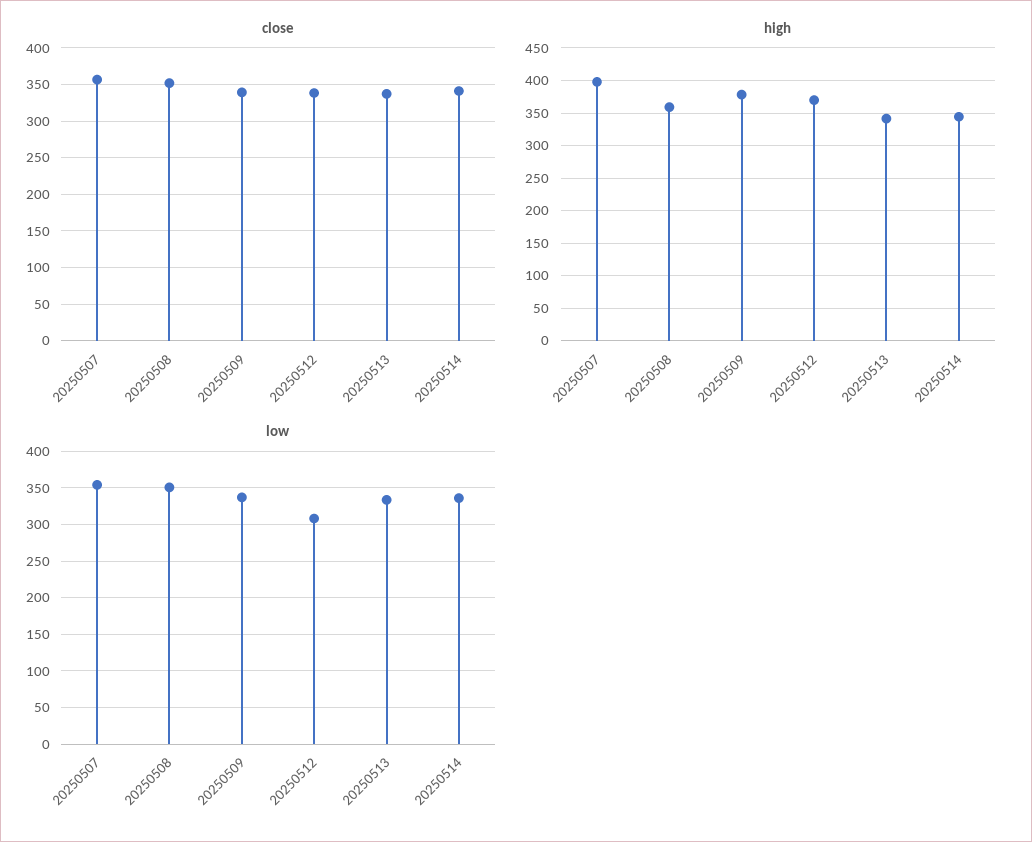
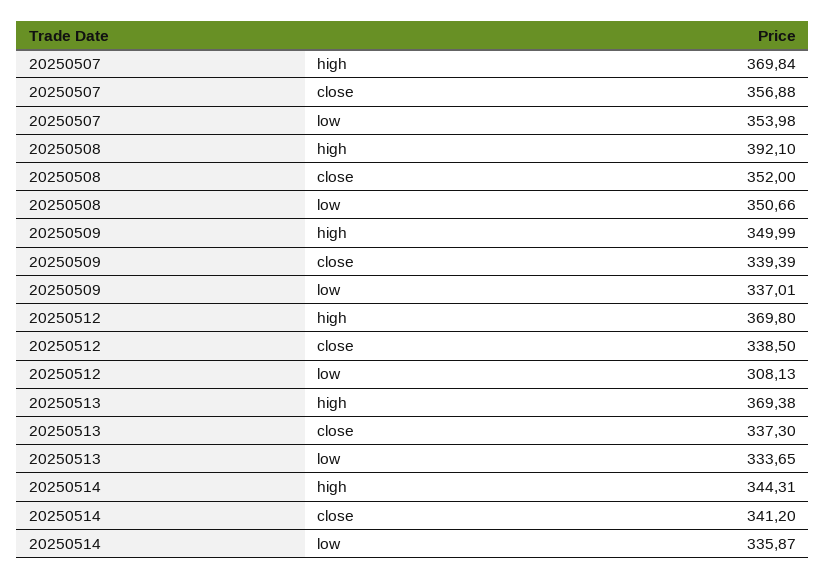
high, 20250507: 400 -> 369.84
high, 20250508: 360 -> 392.1
high, 20250509: 380 -> 349.99
high, 20250513: 340 -> 369.38

